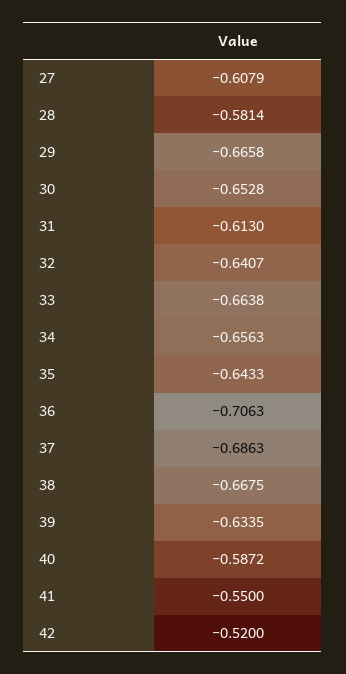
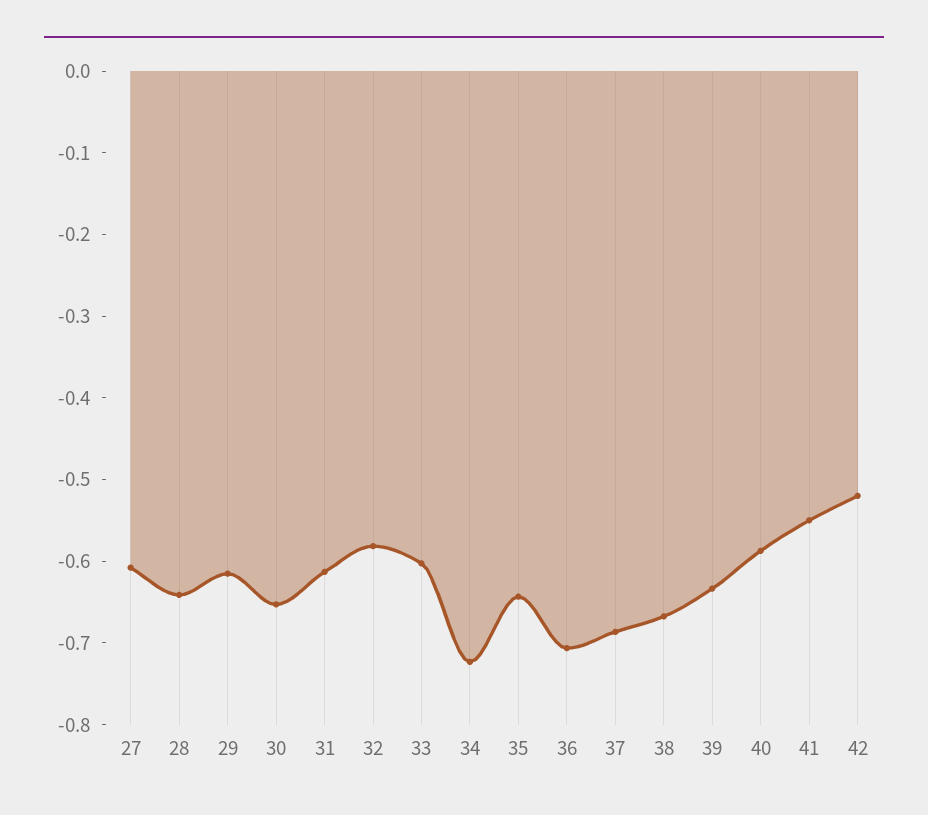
28: -0.5814 -> -0.64
29: -0.6658 -> -0.62
32: -0.6407 -> -0.58
33: -0.6638 -> -0.6
34: -0.6563 -> -0.72

